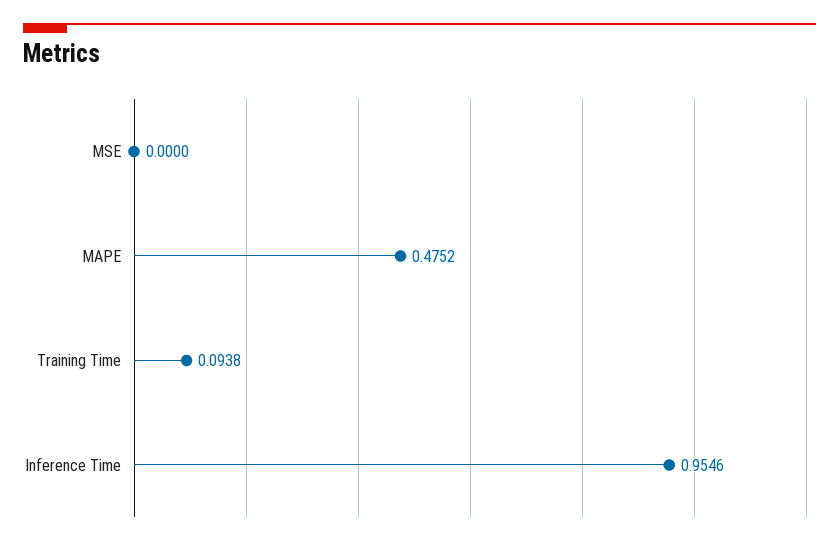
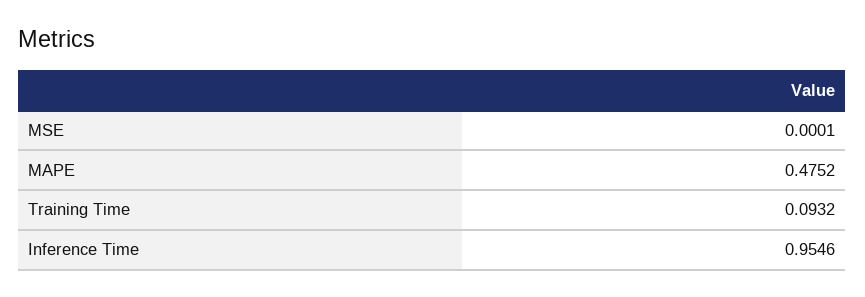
MSE: 0 -> 0.0001
Training Time: 0.0938 -> 0.0932

